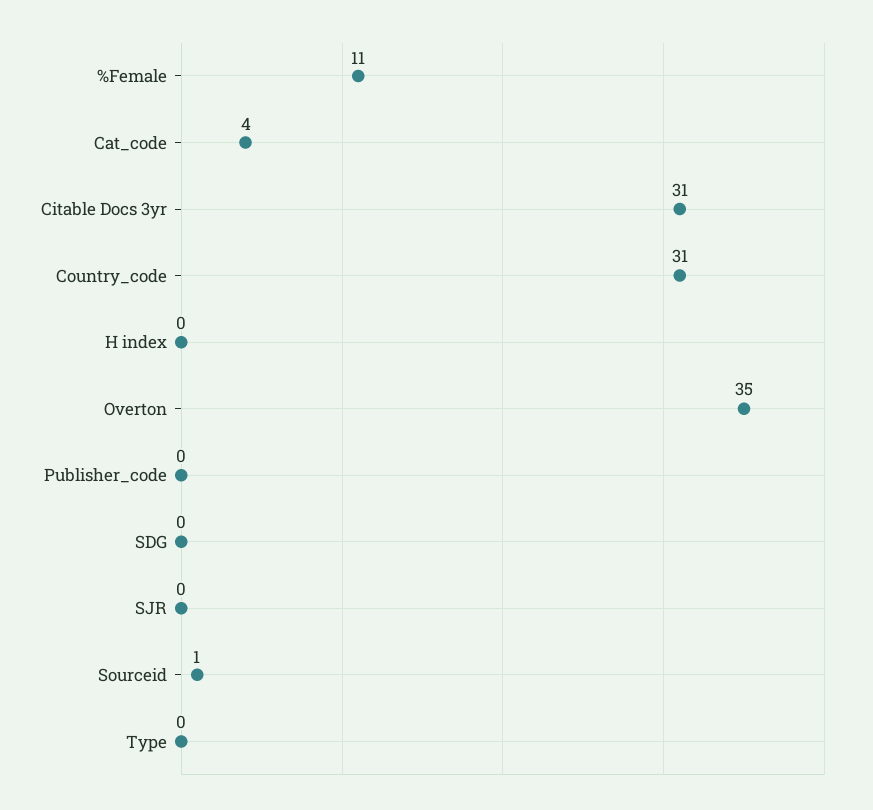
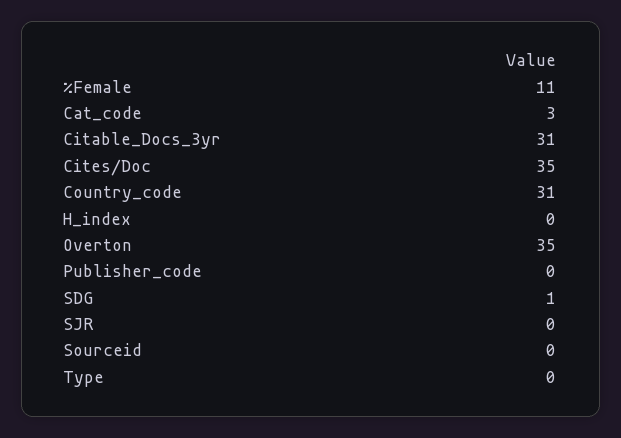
Cat_code: 4 -> 3
SDG: 0 -> 1
Sourceid: 1 -> 0
Cites/Doc: none -> 35

